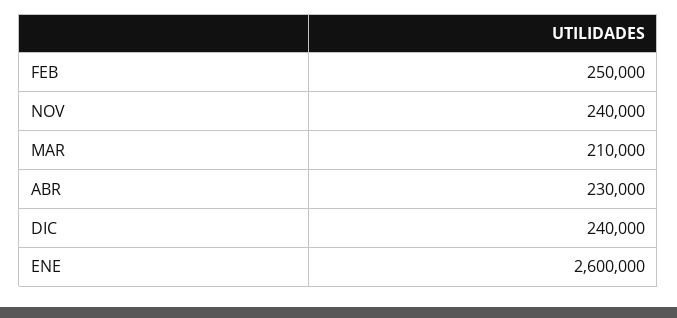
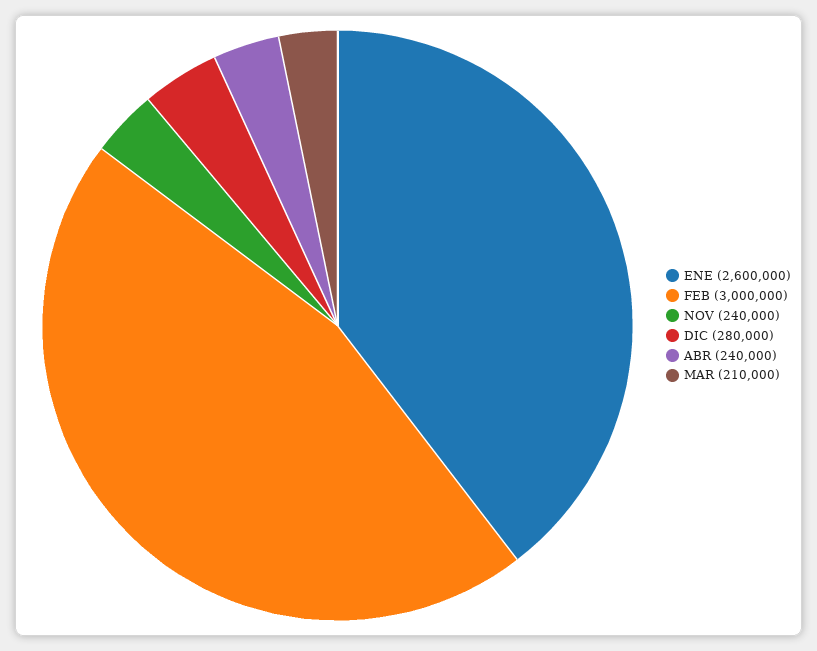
FEB: 250000 -> 3000000
ABR: 230000 -> 240000
DIC: 240000 -> 280000

